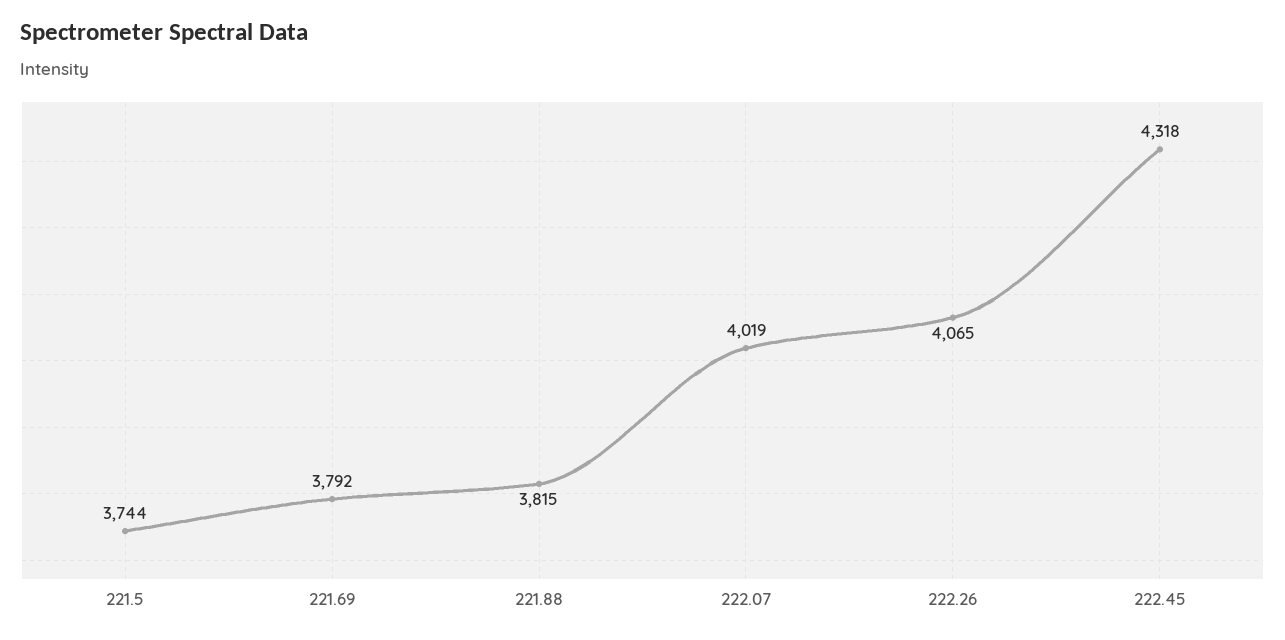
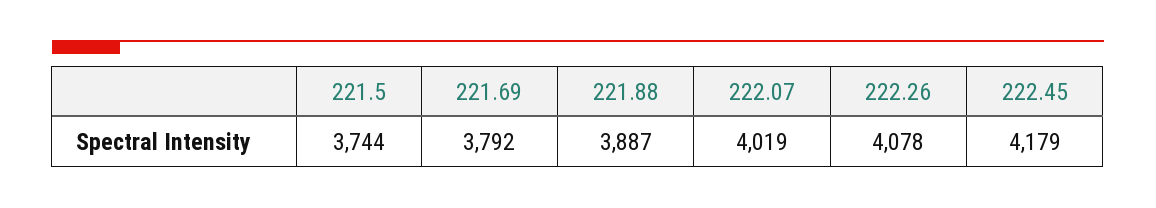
221.88: 3815 -> 3887
222.26: 4065 -> 4078
222.45: 4318 -> 4179

